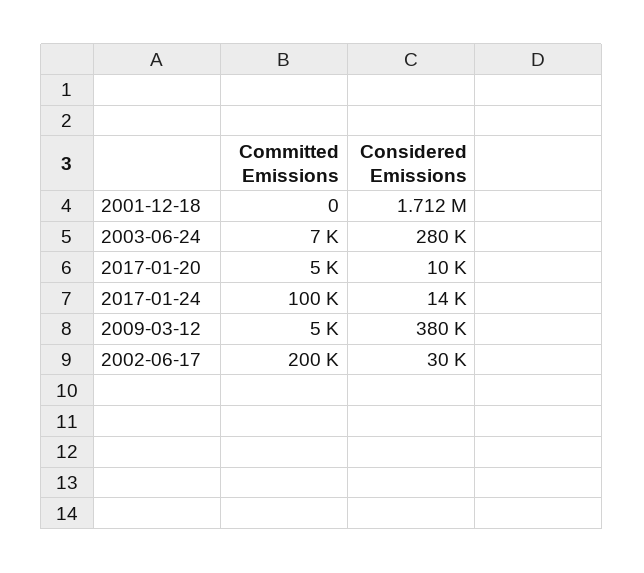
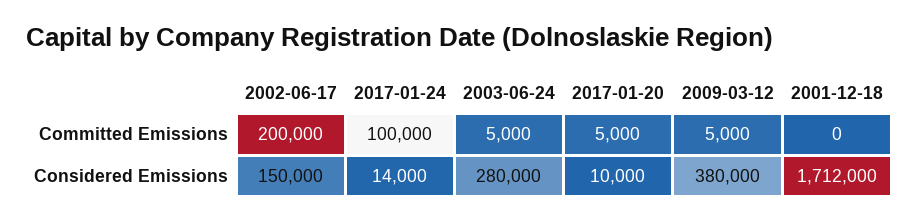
Committed Emissions, 2003-06-24: 7000 -> 5000
Considered Emissions, 2002-06-17: 30000 -> 150000

